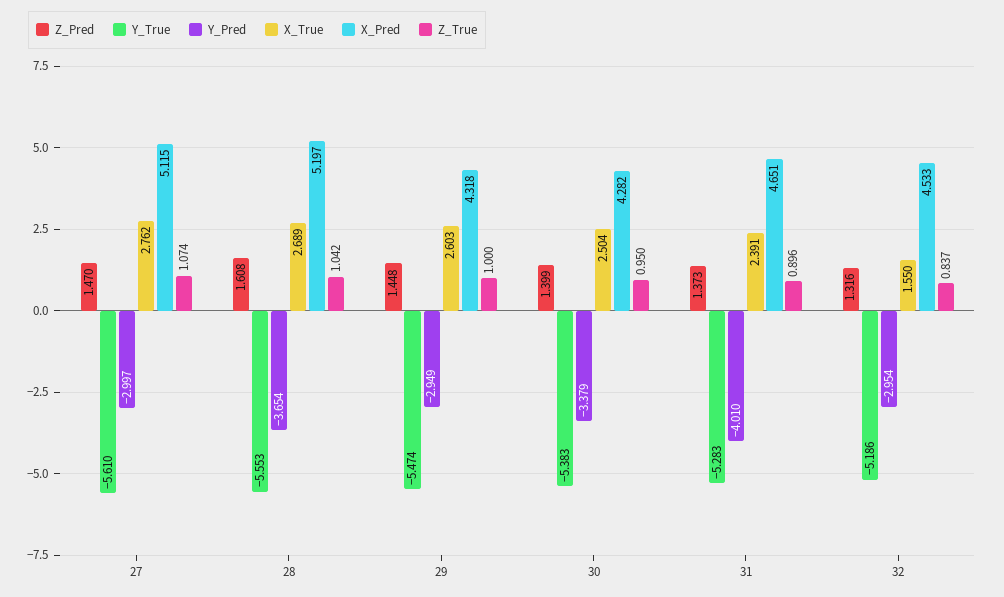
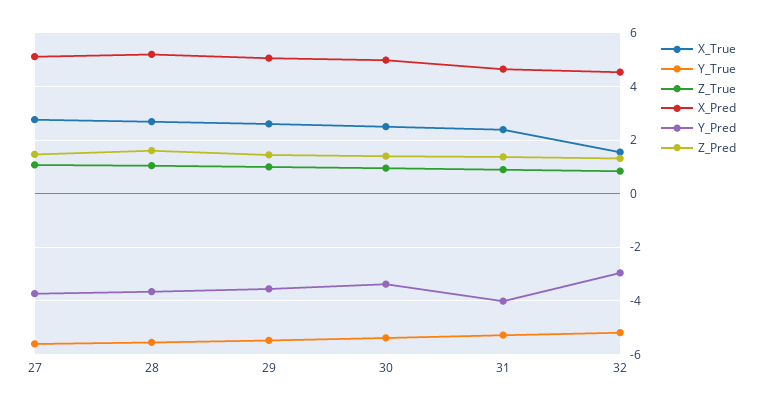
Y_Pred, 27: -2.997 -> -3.75
Y_Pred, 29: -2.949 -> -3.5
X_Pred, 29: 4.318 -> 5
X_Pred, 30: 4.282 -> 5

